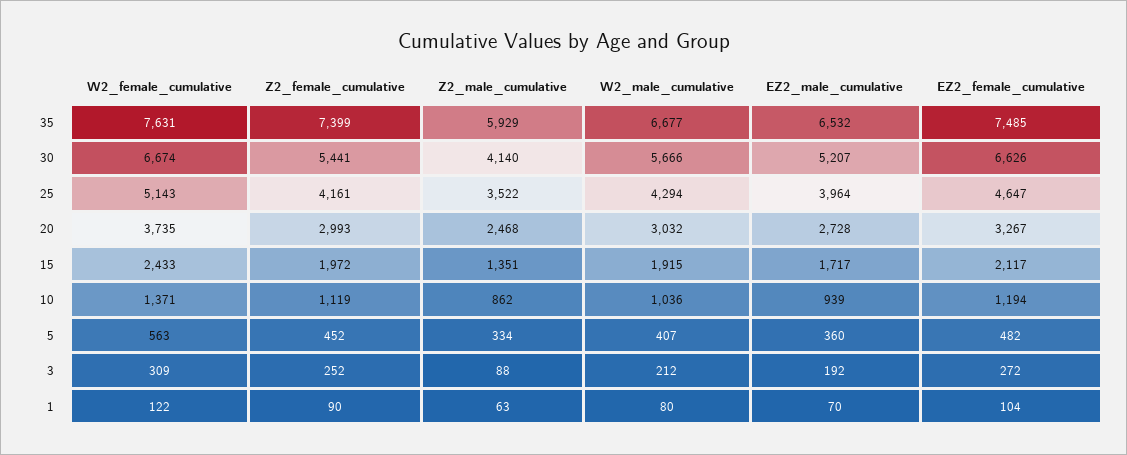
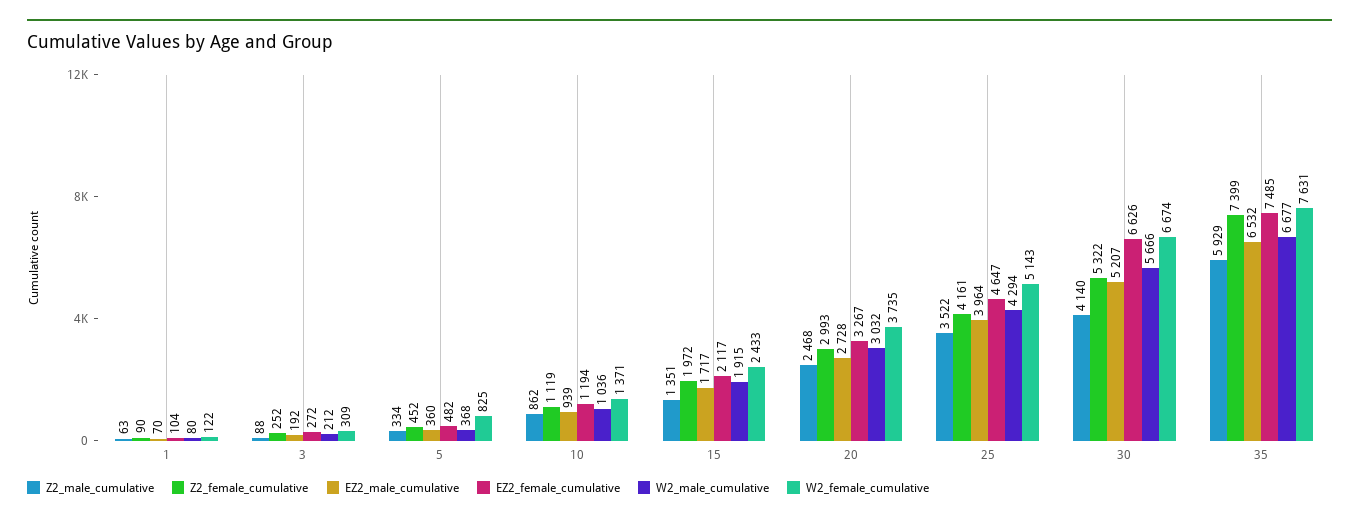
Z2_female_cumulative, 30: 5441 -> 5322
W2_female_cumulative, 5: 563 -> 825
W2_male_cumulative, 5: 407 -> 368

